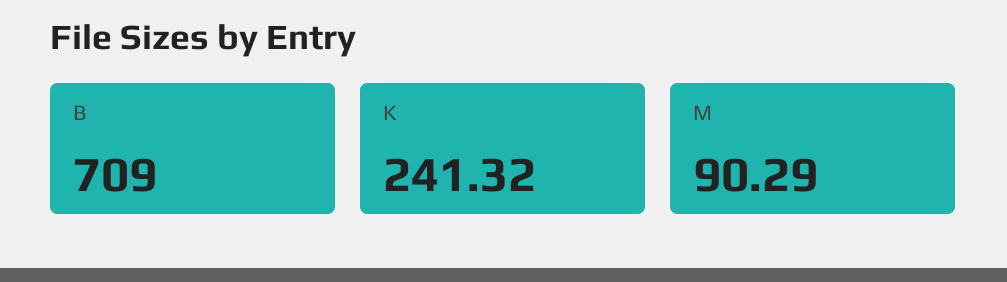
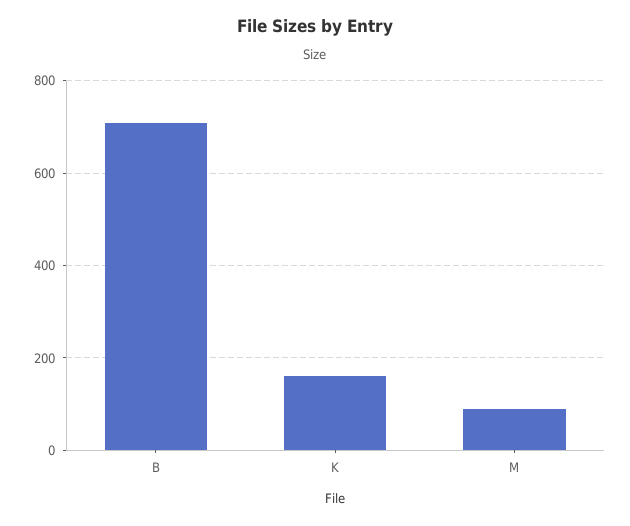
K: 241.32 -> 160

